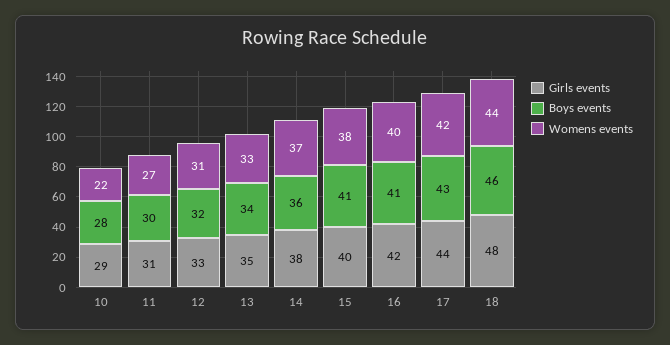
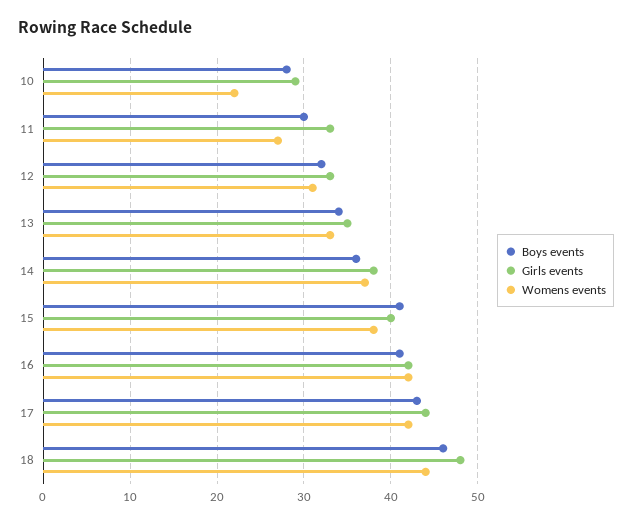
Girls events, 11: 31 -> 33
Womens events, 16: 40 -> 42

